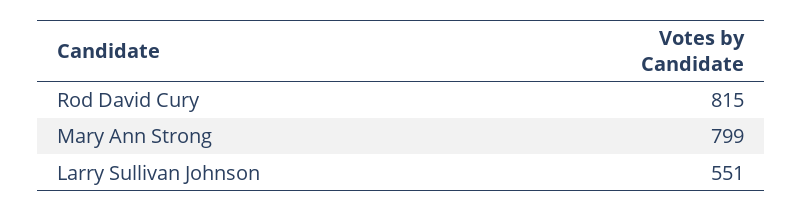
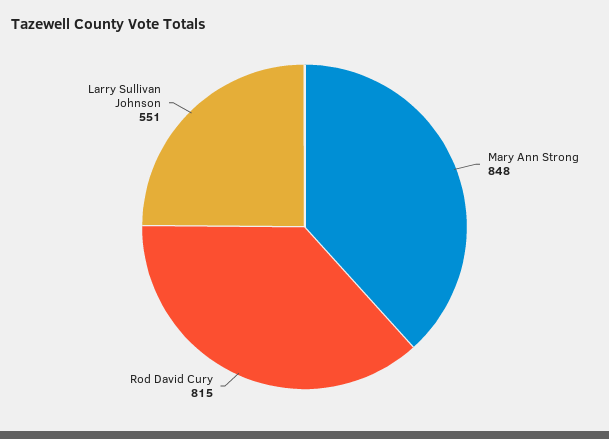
Mary Ann Strong: 799 -> 848

